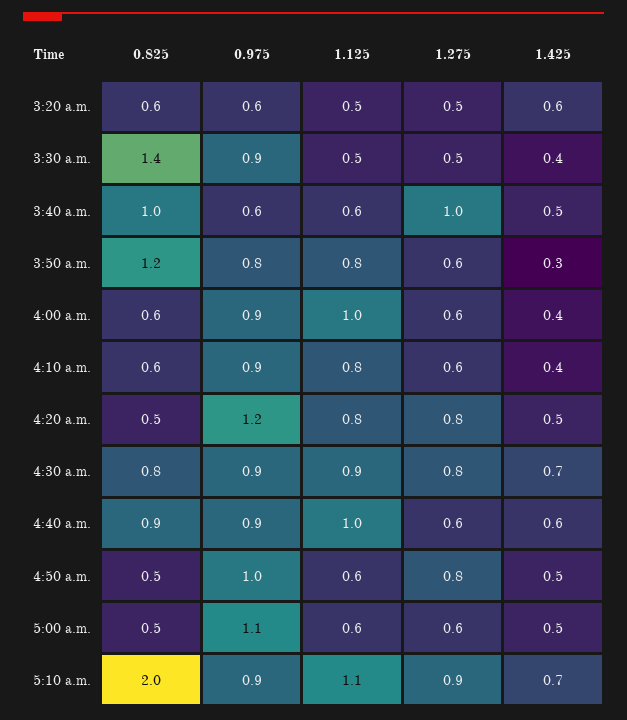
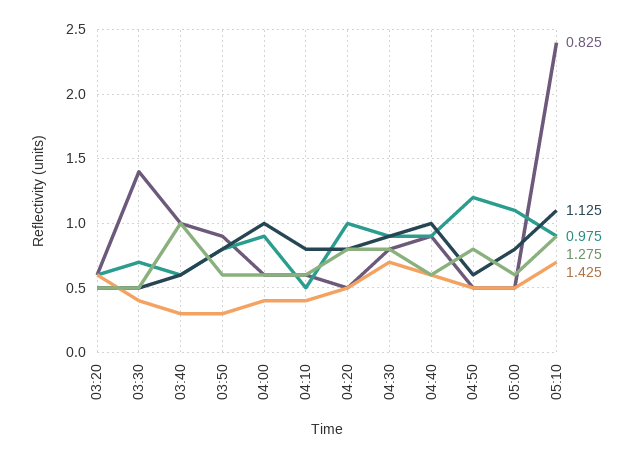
0.975, 3:30 a.m.: 0.9 -> 0.7
1.425, 3:40 a.m.: 0.5 -> 0.3
0.825, 3:50 a.m.: 1.2 -> 0.9
0.975, 4:10 a.m.: 0.9 -> 0.5
0.975, 4:20 a.m.: 1.2 -> 1
0.975, 4:50 a.m.: 1 -> 1.2
1.125, 5:00 a.m.: 0.6 -> 0.8
0.825, 5:10 a.m.: 2 -> 2.4

